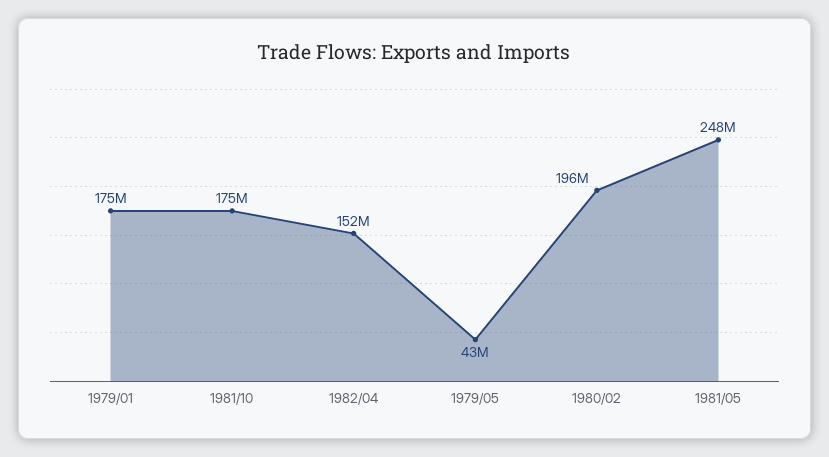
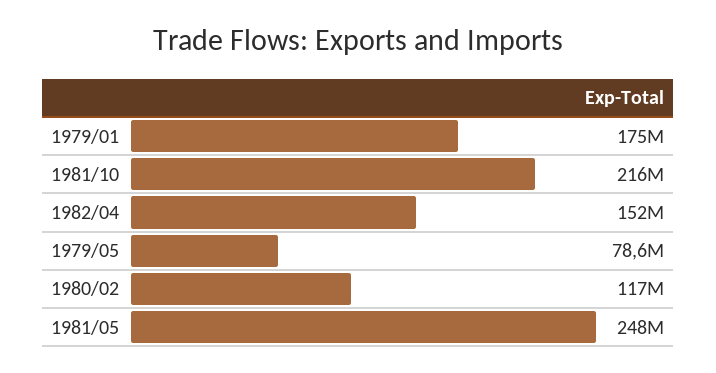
1981/10: 175000000 -> 216000000
1979/05: 43000000 -> 78600000
1980/02: 196000000 -> 117000000

